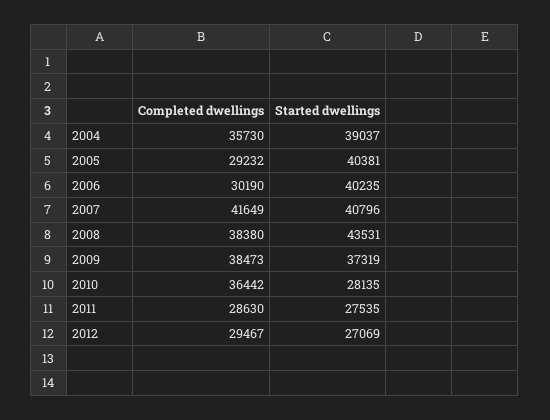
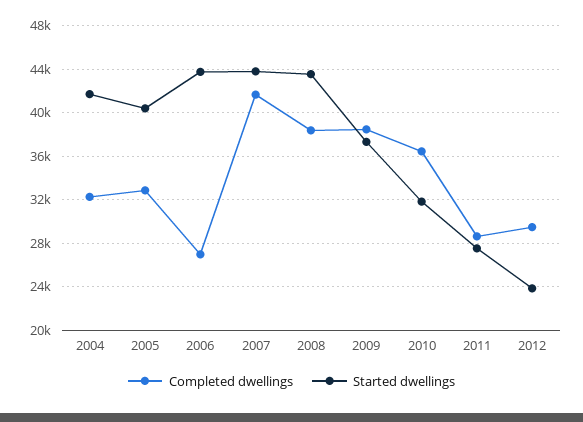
Completed dwellings, 2004: 35730 -> 32000
Started dwellings, 2004: 39037 -> 42000
Completed dwellings, 2005: 29232 -> 33000
Completed dwellings, 2006: 30190 -> 27000
Started dwellings, 2006: 40235 -> 44000
Started dwellings, 2007: 40796 -> 44000
Started dwellings, 2010: 28135 -> 32000
Started dwellings, 2012: 27069 -> 24000

